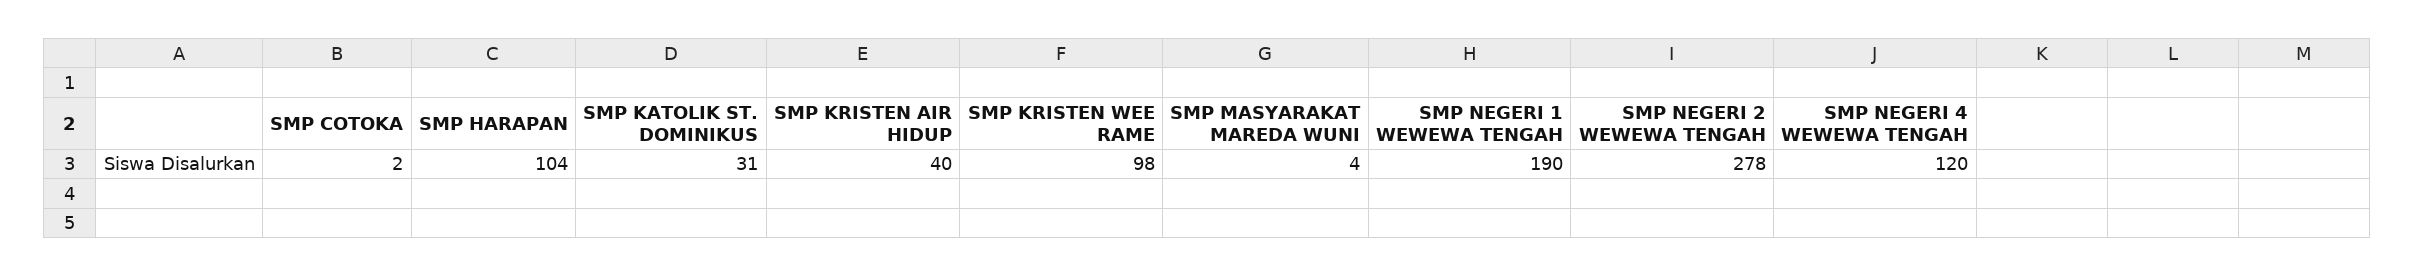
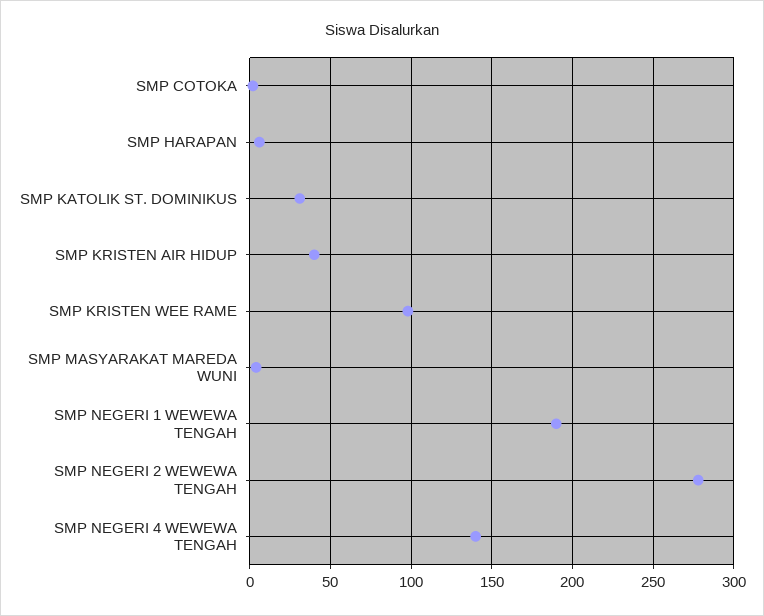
SMP HARAPAN: 104 -> 5
SMP NEGERI 4 WEWEWA TENGAH: 120 -> 140

